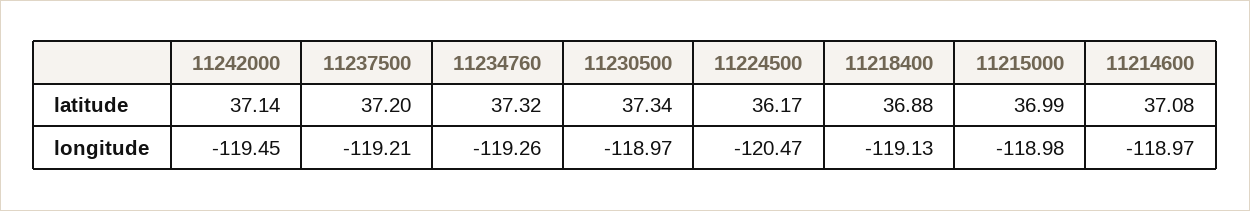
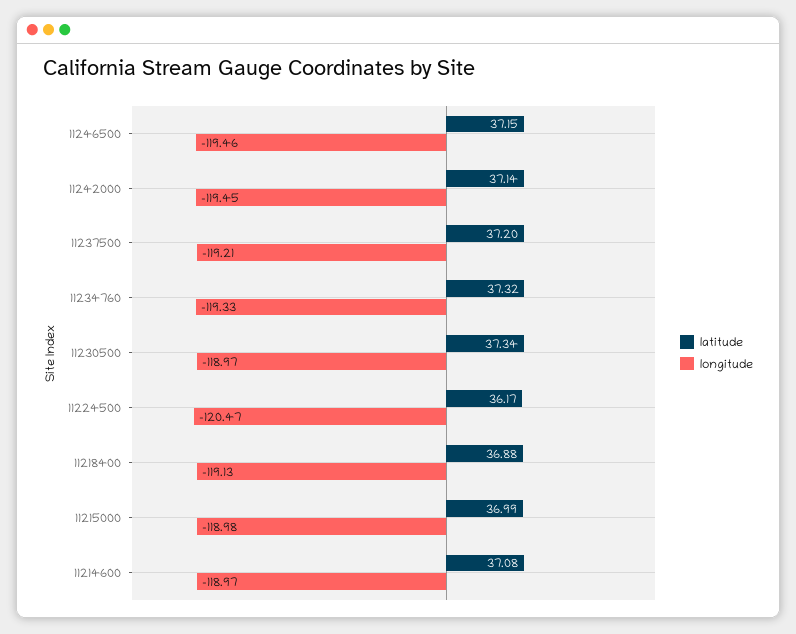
longitude, 11234760: -119.26 -> -119.33
latitude, 11246500: none -> 37.15
longitude, 11246500: none -> -119.46

